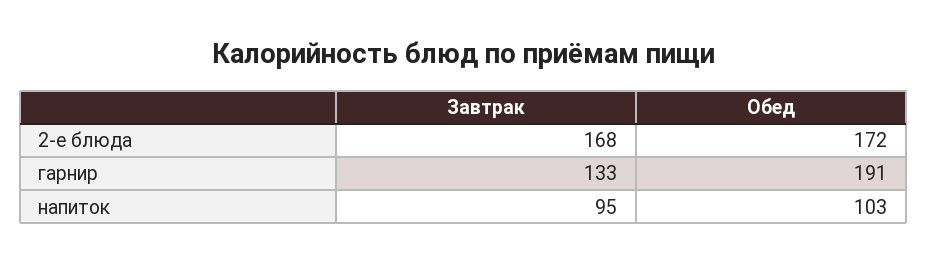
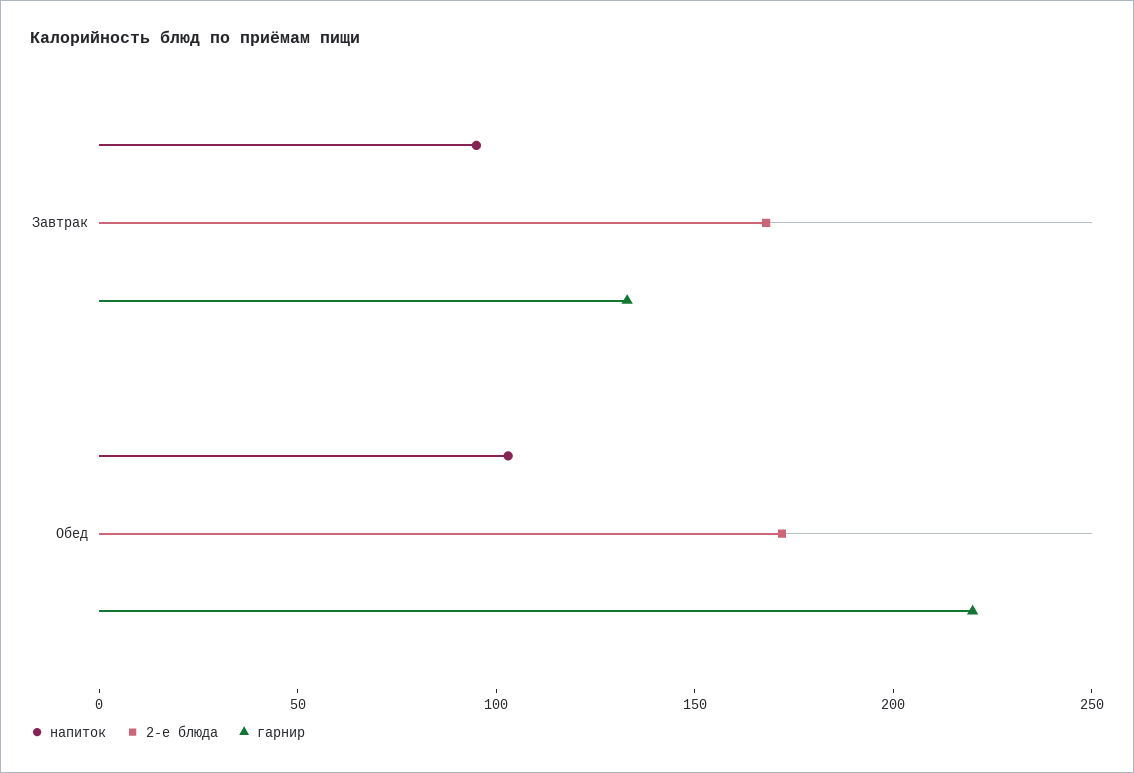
гарнир, Обед: 191 -> 220

